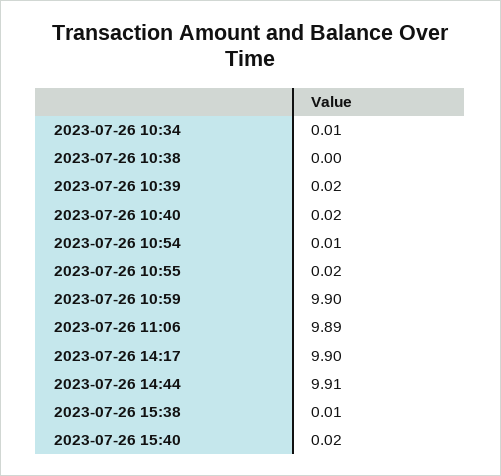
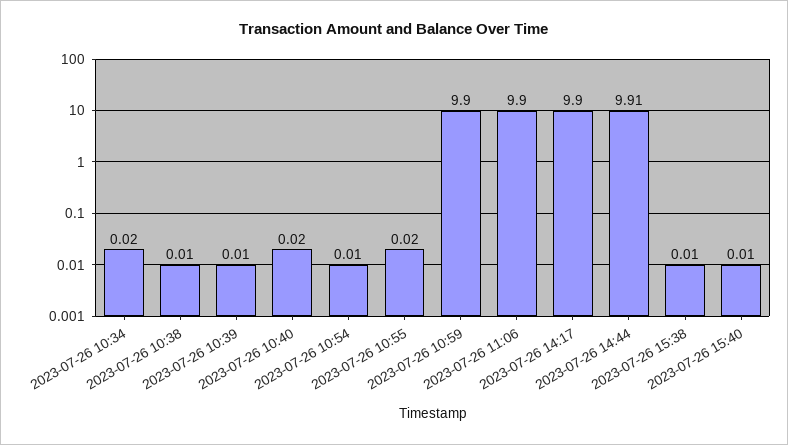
2023-07-26 10:34: 0.01 -> 0.02
2023-07-26 10:38: 0 -> 0.01
2023-07-26 10:39: 0.02 -> 0.01
2023-07-26 11:06: 9.89 -> 9.9
2023-07-26 15:40: 0.02 -> 0.01

